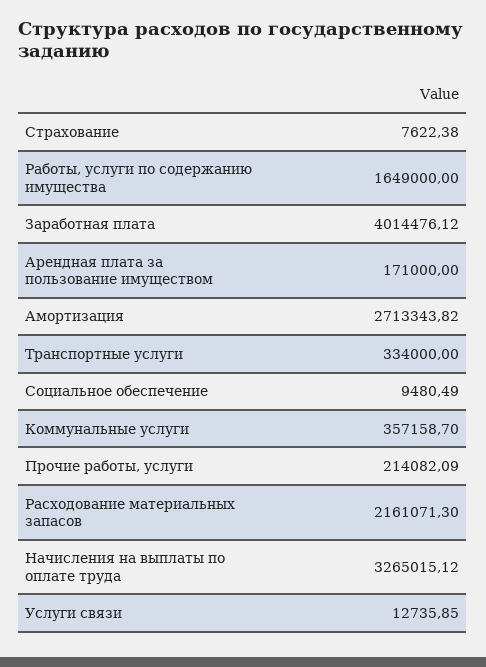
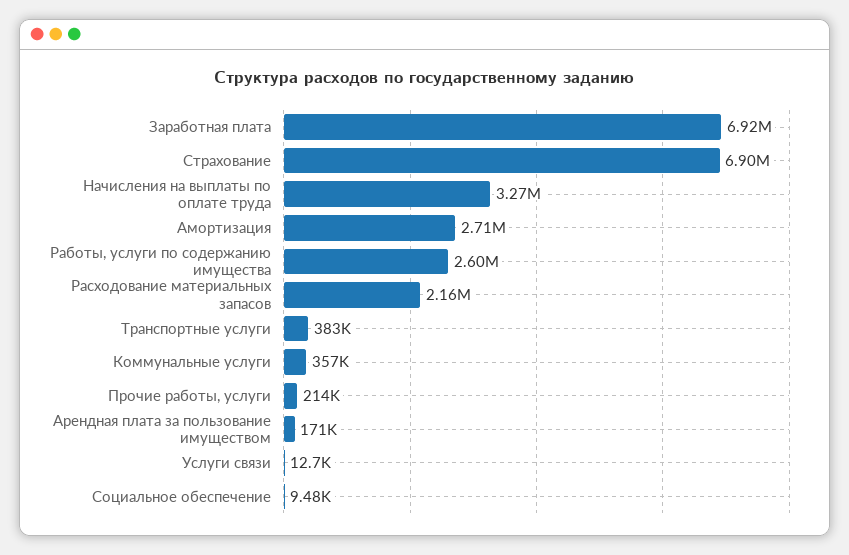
Страхование: 7622.38 -> 6900000
Работы, услуги по содержанию имущества: 1649000 -> 2600000
Заработная плата: 4014476.12 -> 6920000
Транспортные услуги: 334000 -> 383000

